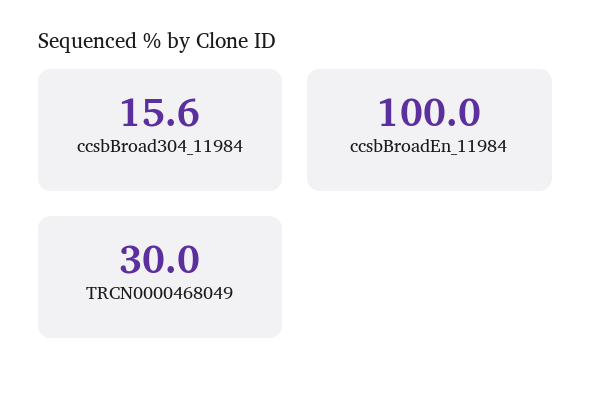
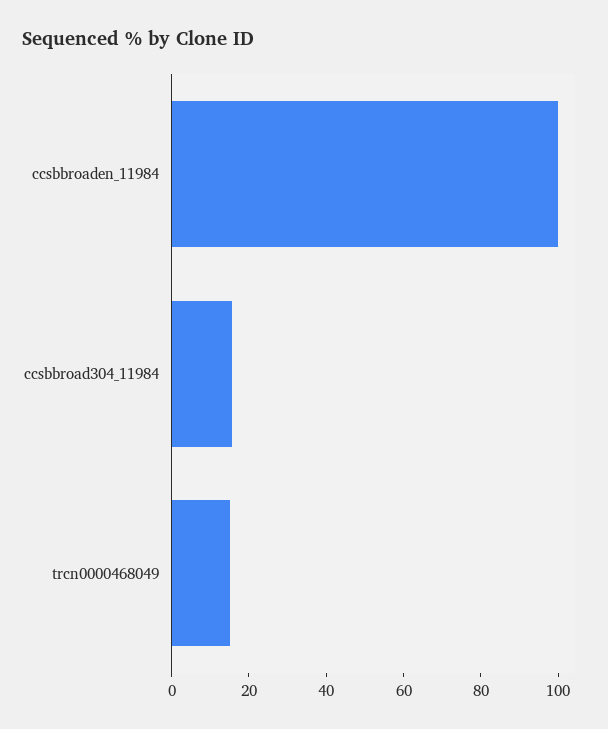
TRCN0000468049: 30 -> 15

